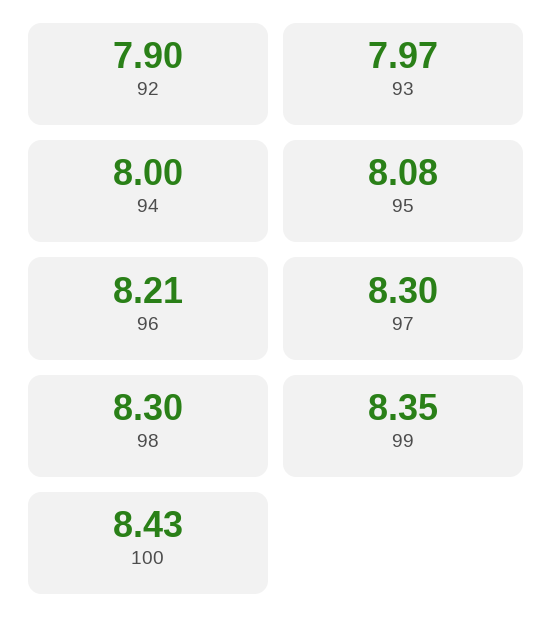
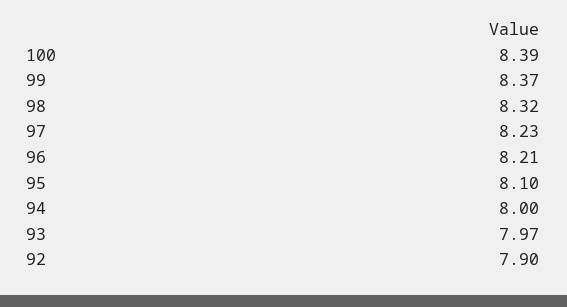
95: 8.08 -> 8.1
97: 8.3 -> 8.23
98: 8.3 -> 8.32
99: 8.35 -> 8.37
100: 8.43 -> 8.39

